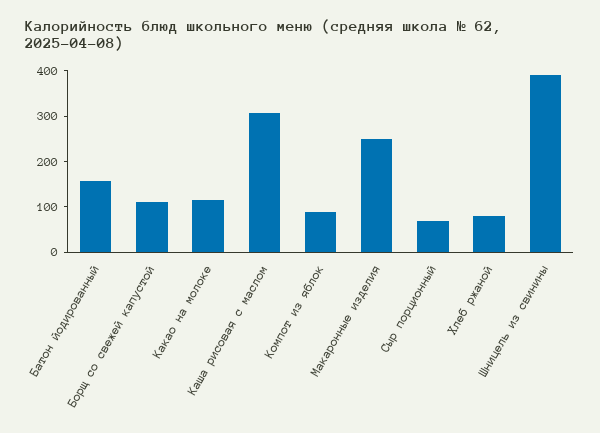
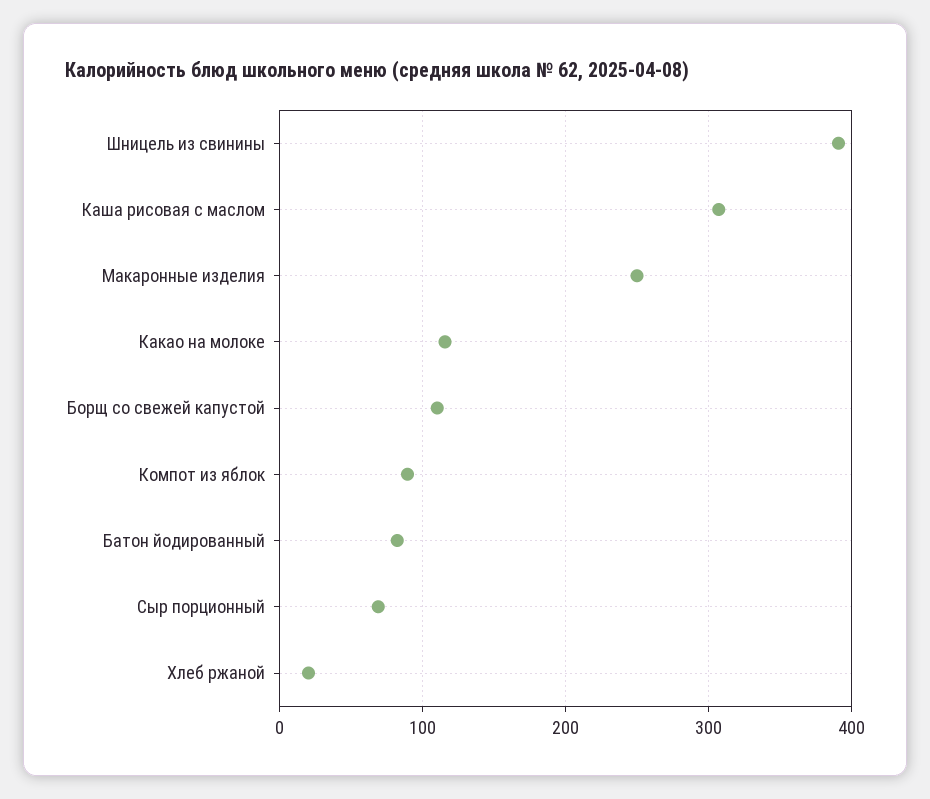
Батон йодированный: 160 -> 80
Хлеб ржаной: 80 -> 20

